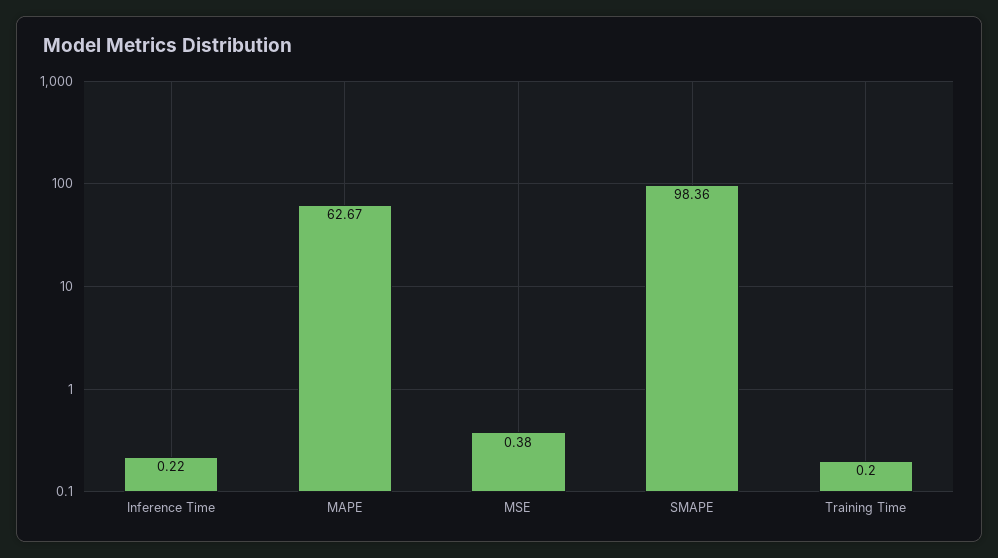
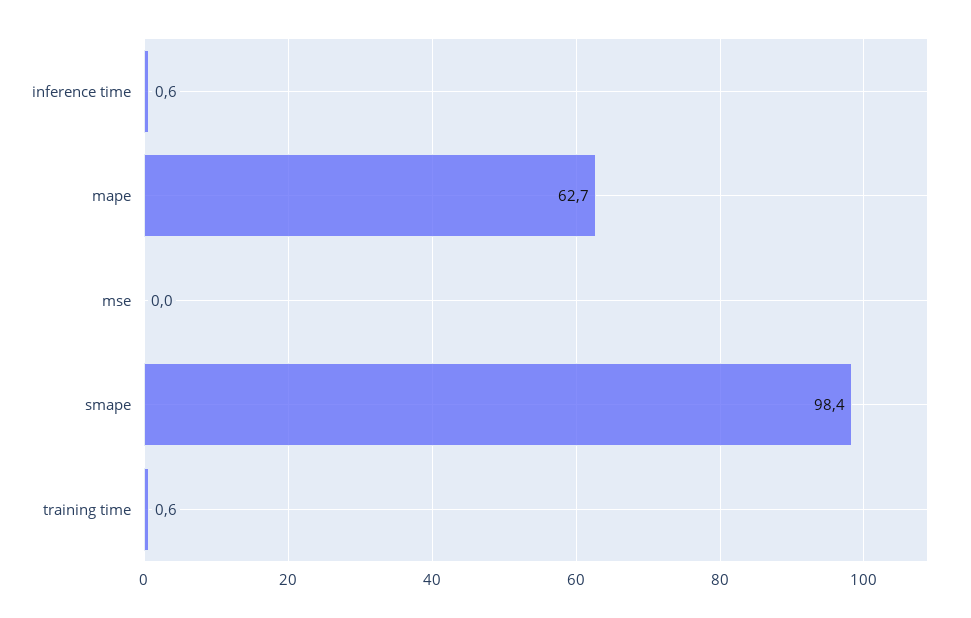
Inference Time: 0.22 -> 0.6
MSE: 0.38 -> 0
Training Time: 0.2 -> 0.6

